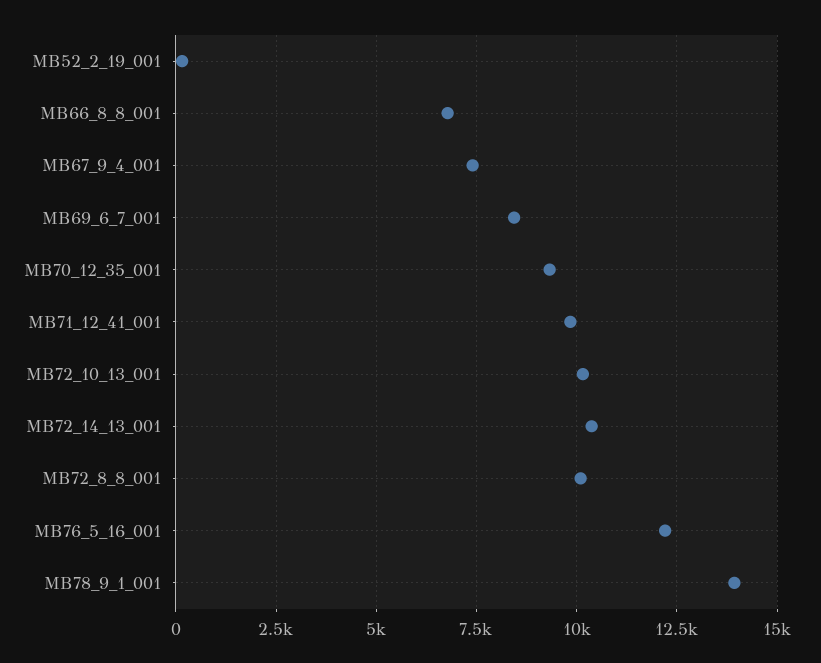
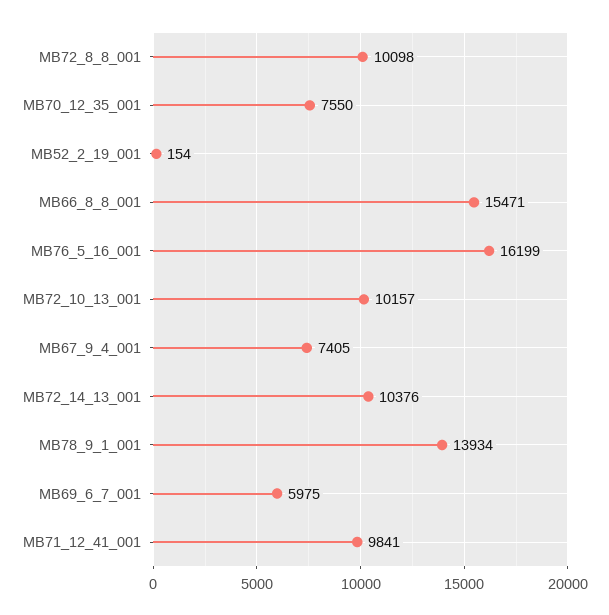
MB66_8_8_001: 6750 -> 15471
MB69_6_7_001: 8500 -> 5975
MB70_12_35_001: 9250 -> 7550
MB76_5_16_001: 12250 -> 16199

